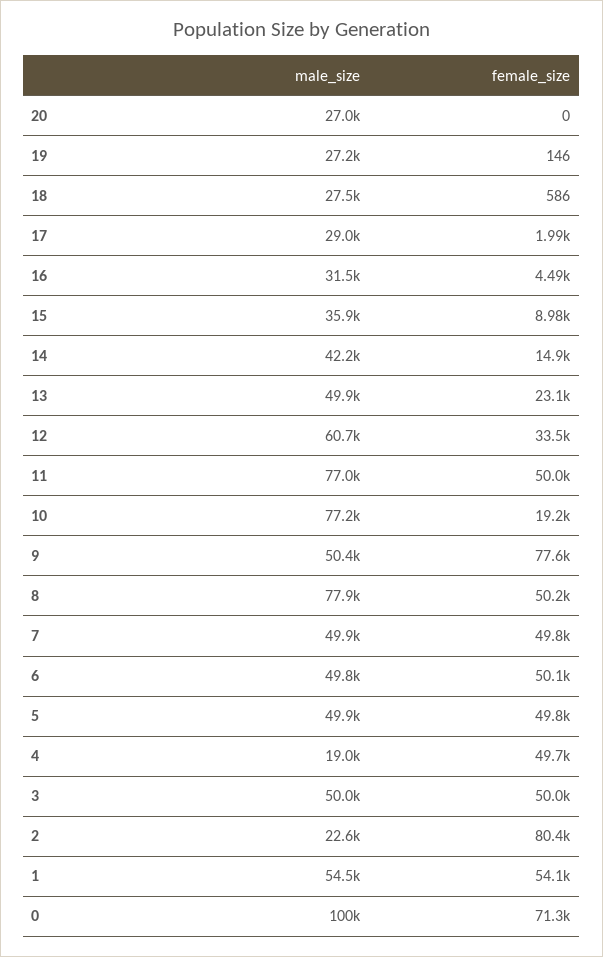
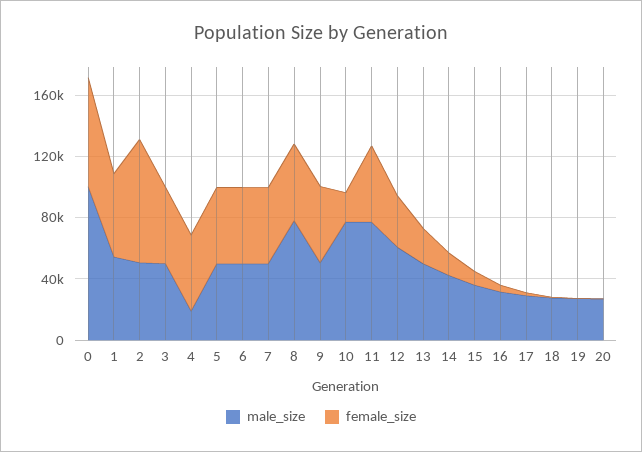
female_size, 9: 77600 -> 50000
male_size, 2: 22600 -> 50000

